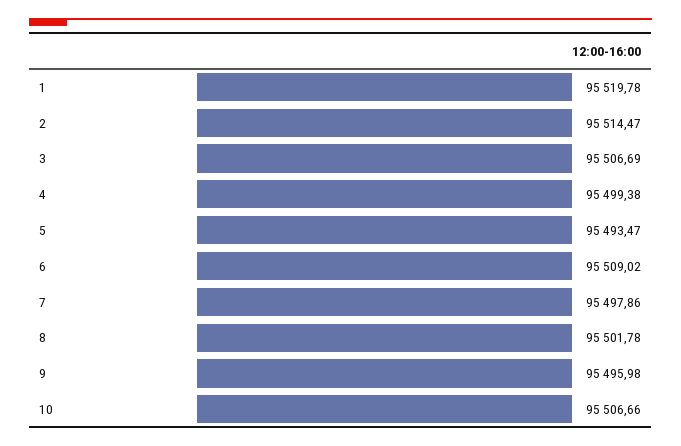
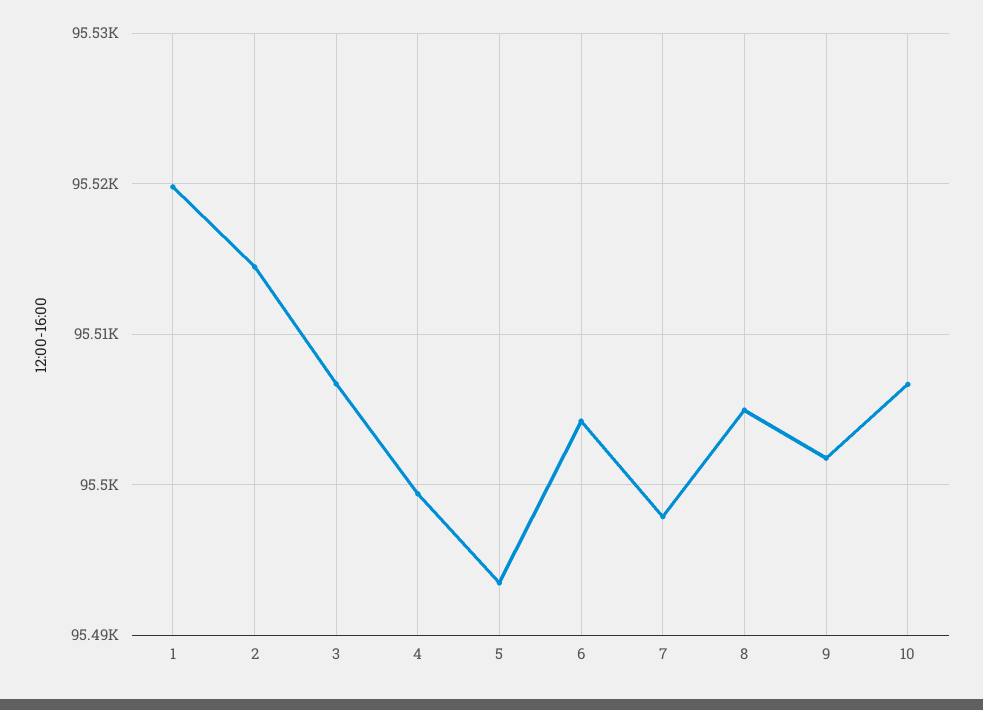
6: 95509.02 -> 95504
8: 95501.78 -> 95505
9: 95495.98 -> 95502

